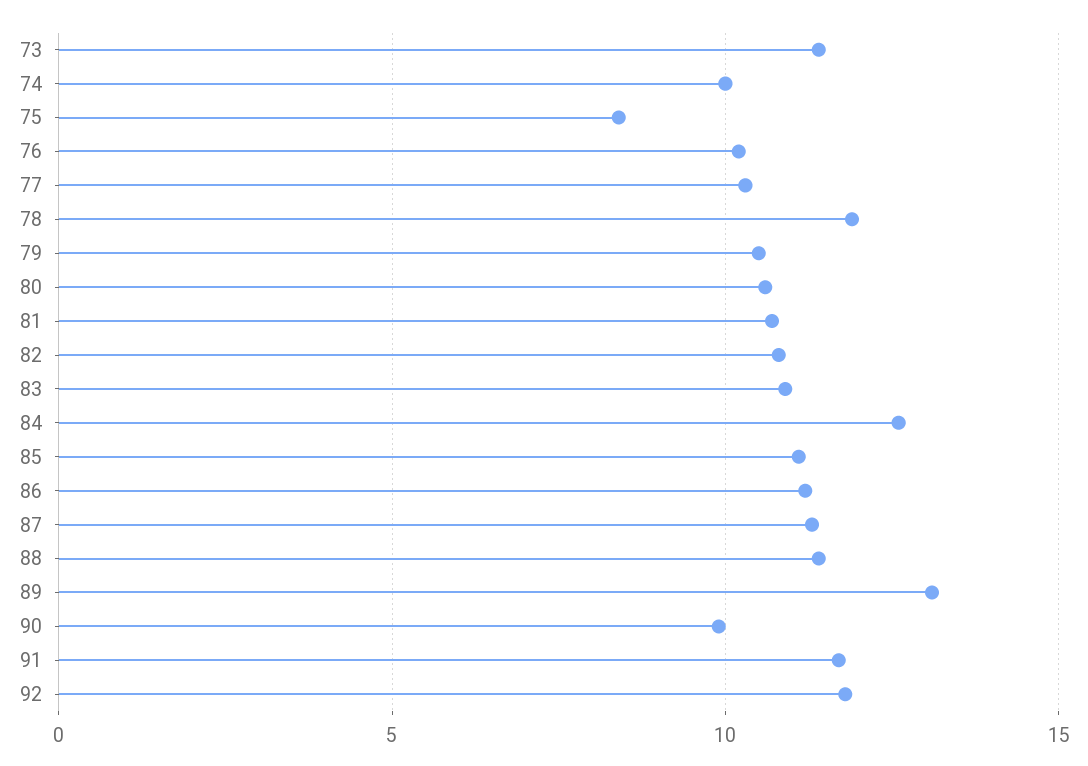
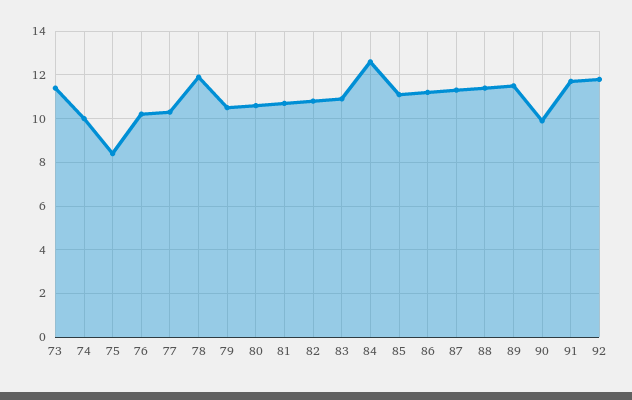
89: 13 -> 11.5

